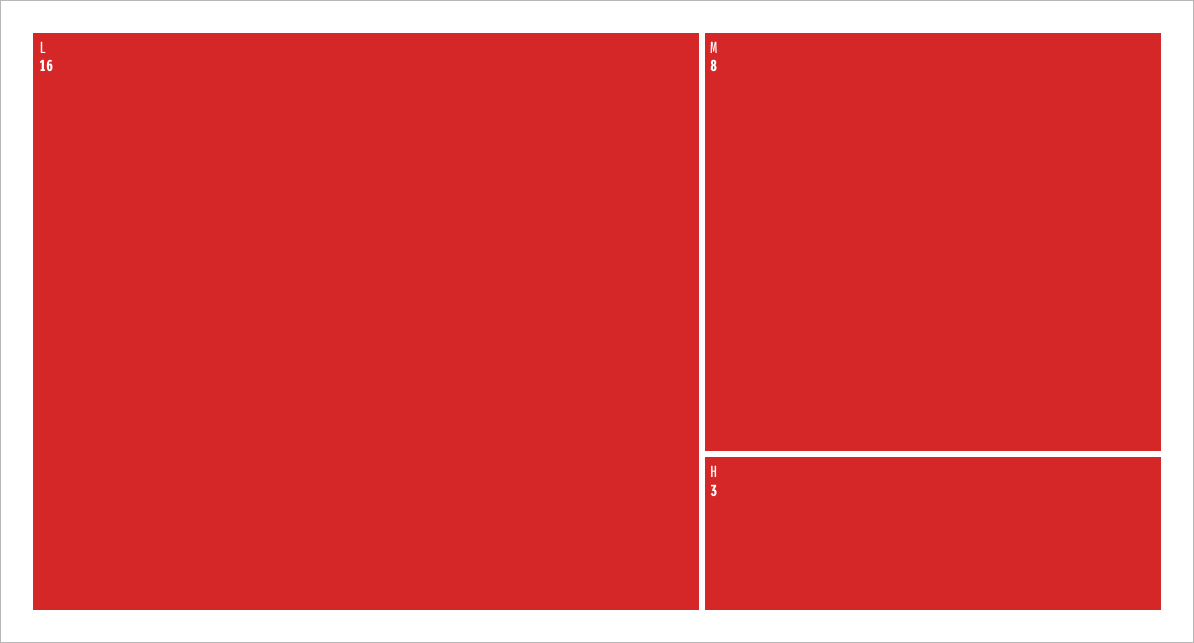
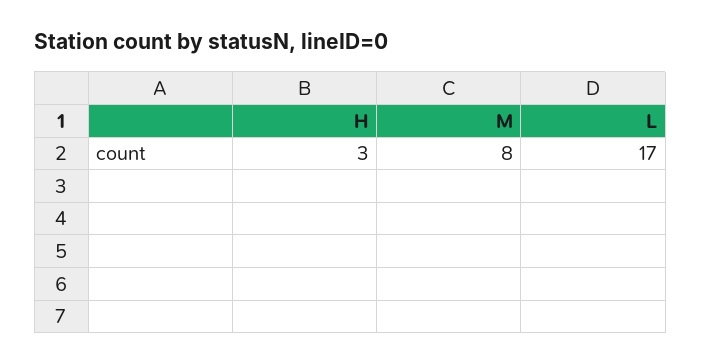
L: 16 -> 17

